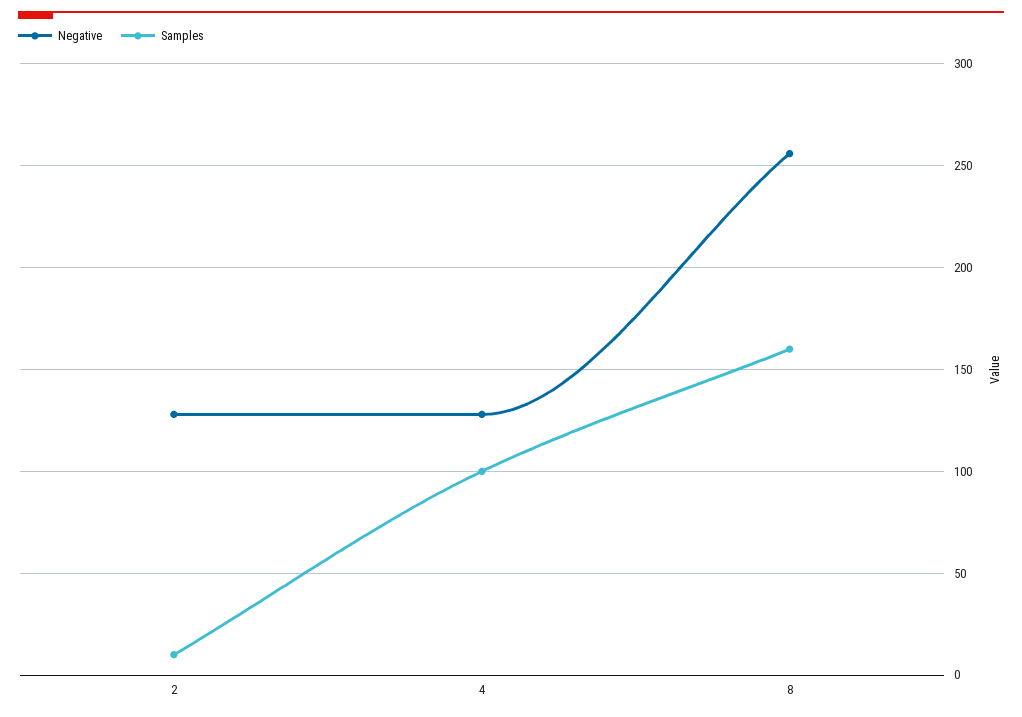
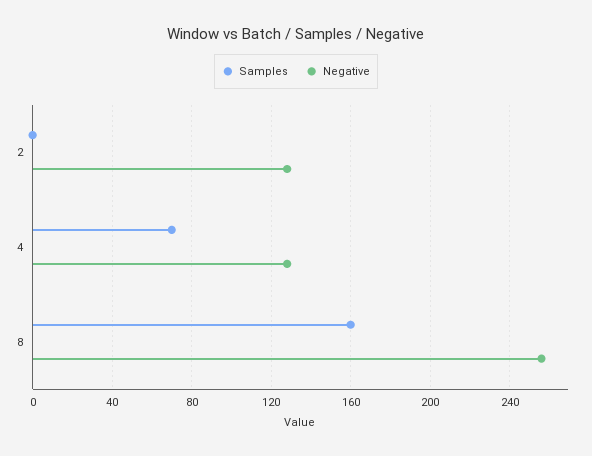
Samples, 2: 10 -> 0
Samples, 4: 100 -> 70

